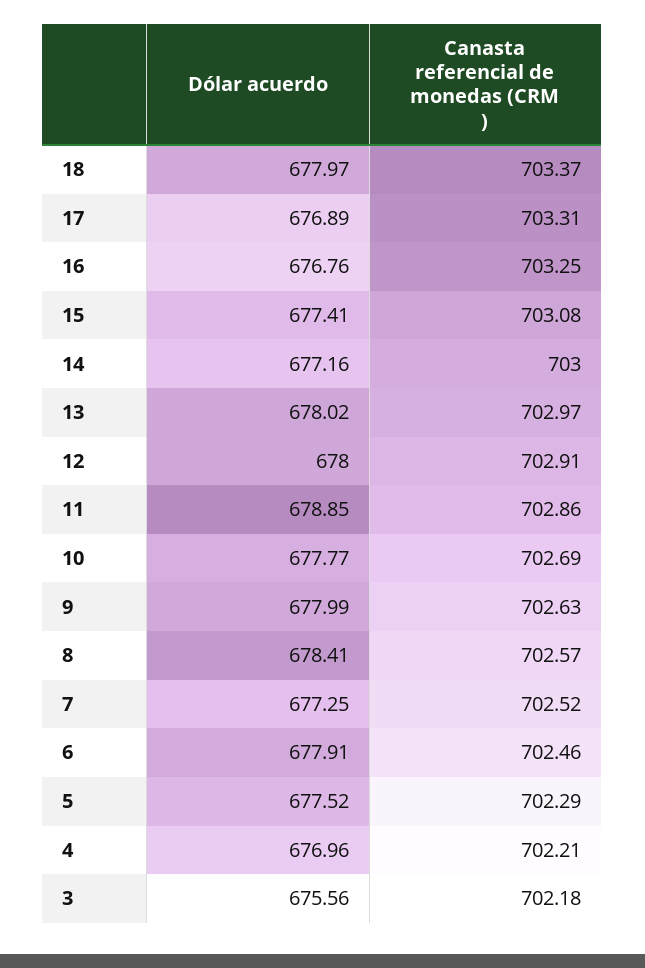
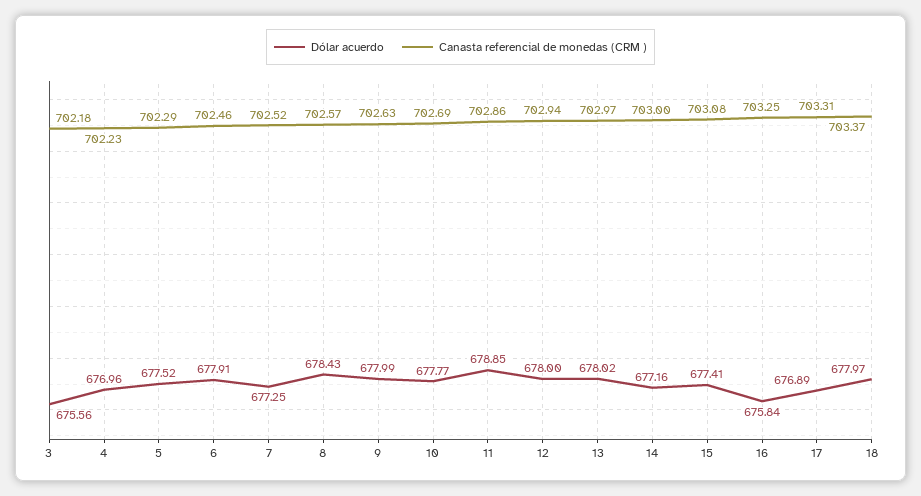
Dólar acuerdo, 16: 676.76 -> 675.84
Canasta referencial de monedas (CRM ), 12: 702.91 -> 702.94
Dólar acuerdo, 8: 678.41 -> 678.43
Canasta referencial de monedas (CRM ), 4: 702.21 -> 702.23

